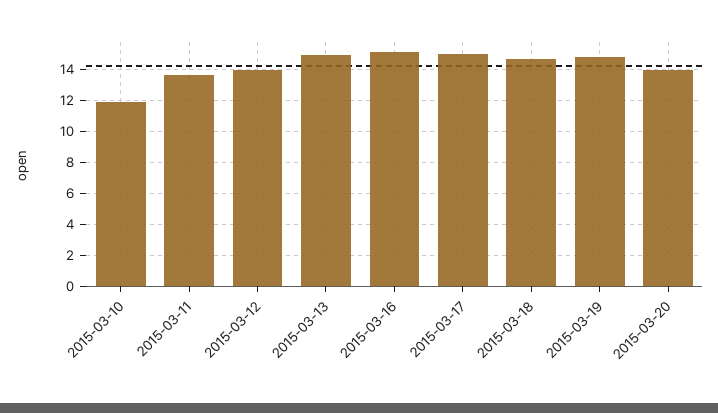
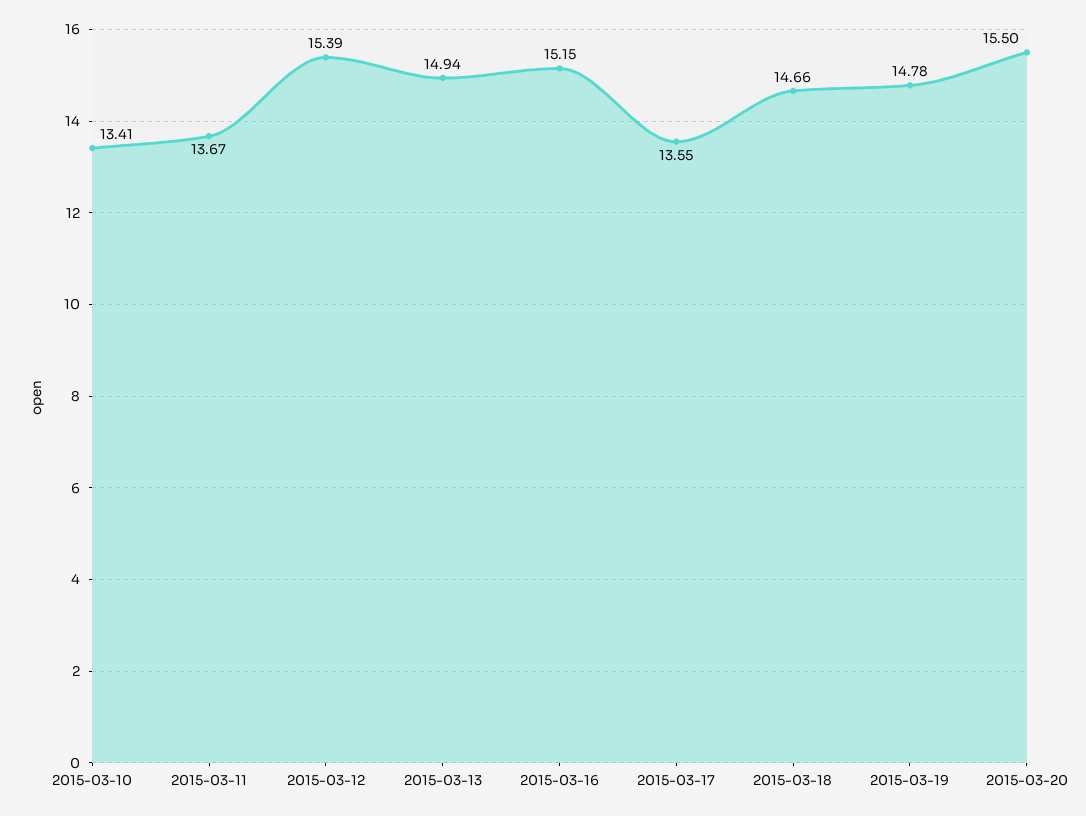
2015-03-10: 12 -> 13.41
2015-03-12: 14 -> 15.39
2015-03-17: 15 -> 13.55
2015-03-20: 14 -> 15.5

